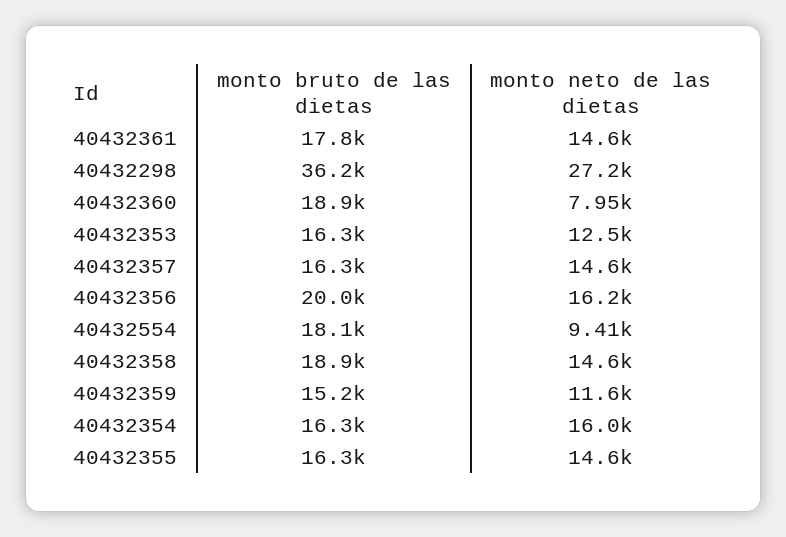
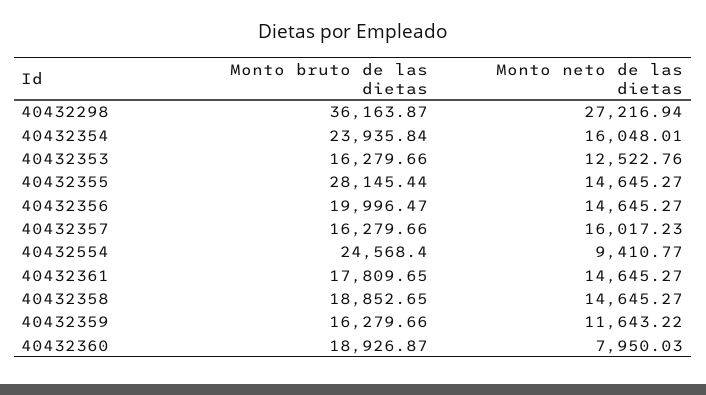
monto neto de las dietas, 40432357: 14600 -> 16017.23
monto neto de las dietas, 40432356: 16200 -> 14645.27
monto bruto de las dietas, 40432554: 18100 -> 24568.4
monto bruto de las dietas, 40432359: 15200 -> 16279.66
monto bruto de las dietas, 40432354: 16300 -> 23935.84
monto bruto de las dietas, 40432355: 16300 -> 28145.44

